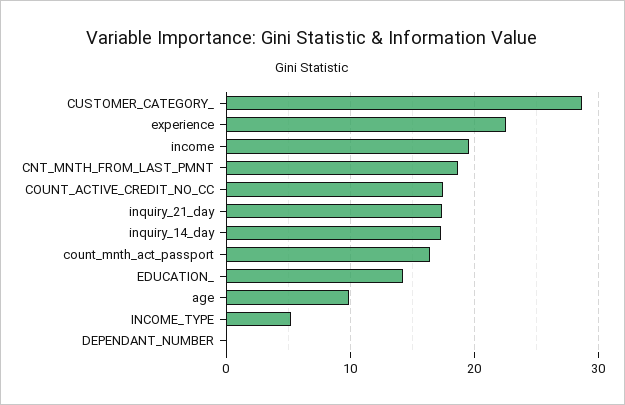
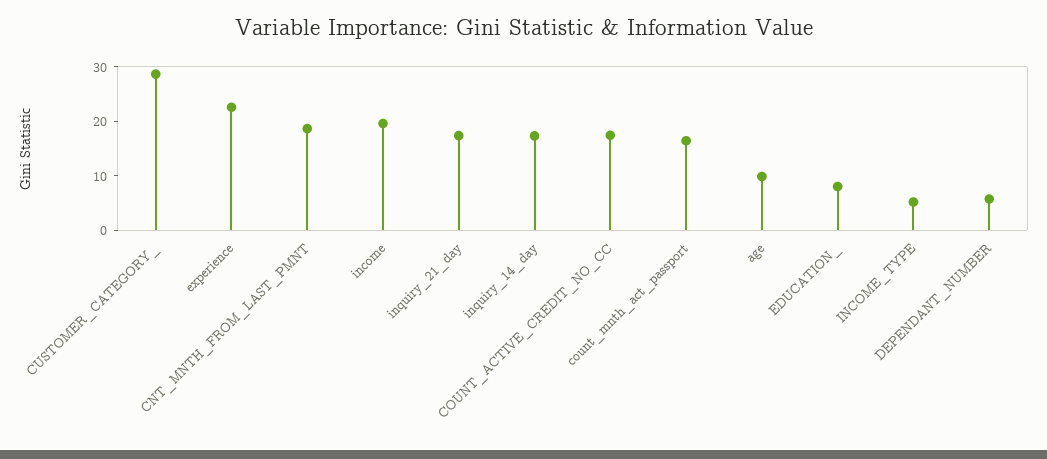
EDUCATION_: 14 -> 8
DEPENDANT_NUMBER: 0 -> 6

